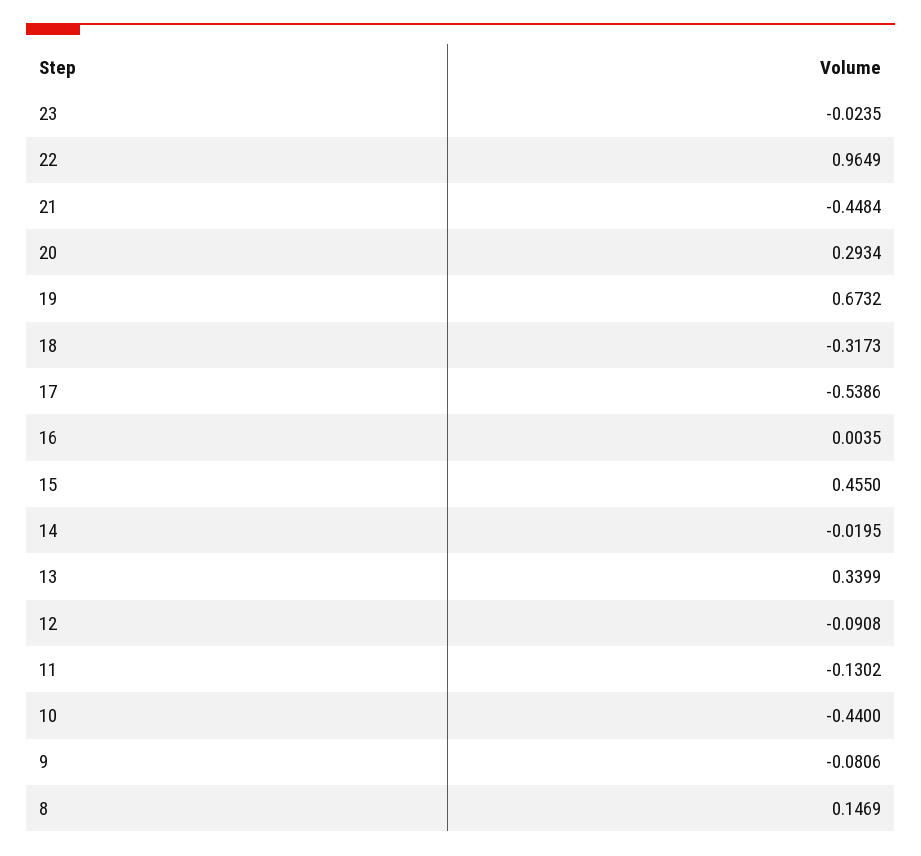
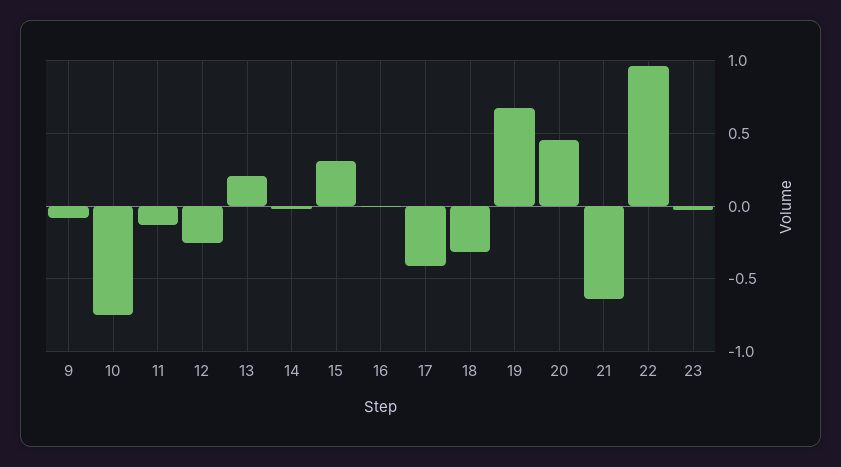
21: -0.4484 -> -0.65
20: 0.2934 -> 0.45
17: -0.5386 -> -0.4
15: 0.455 -> 0.3
13: 0.3399 -> 0.2
12: -0.0908 -> -0.25
10: -0.44 -> -0.75
8: 0.1469 -> none

